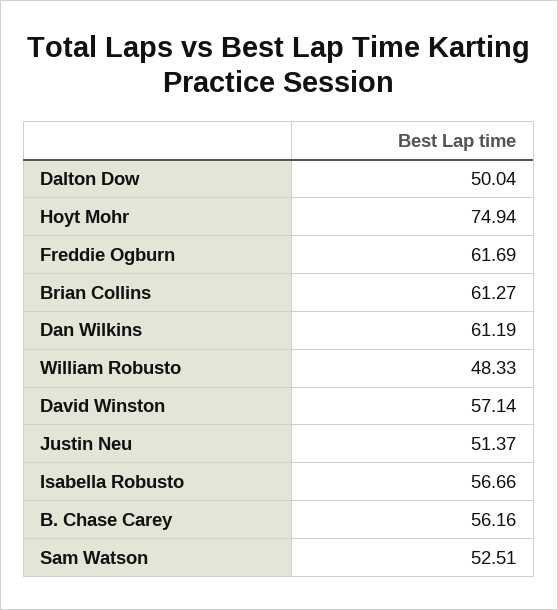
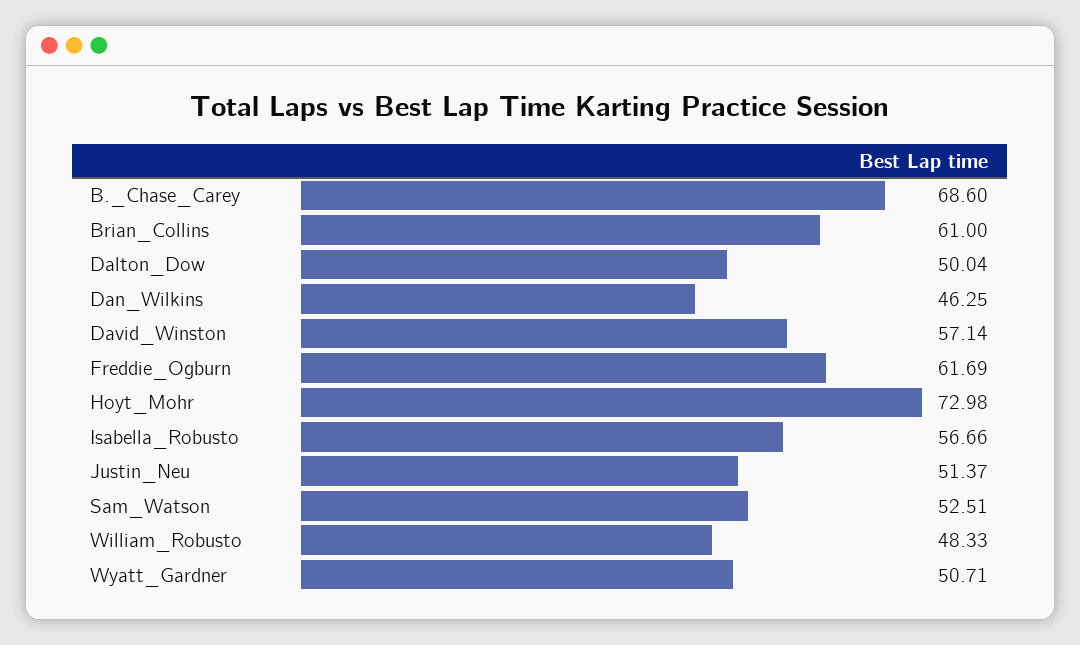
Hoyt Mohr: 74.94 -> 72.98
Brian Collins: 61.27 -> 61
Dan Wilkins: 61.19 -> 46.25
B. Chase Carey: 56.16 -> 68.6
Wyatt_Gardner: none -> 50.71

